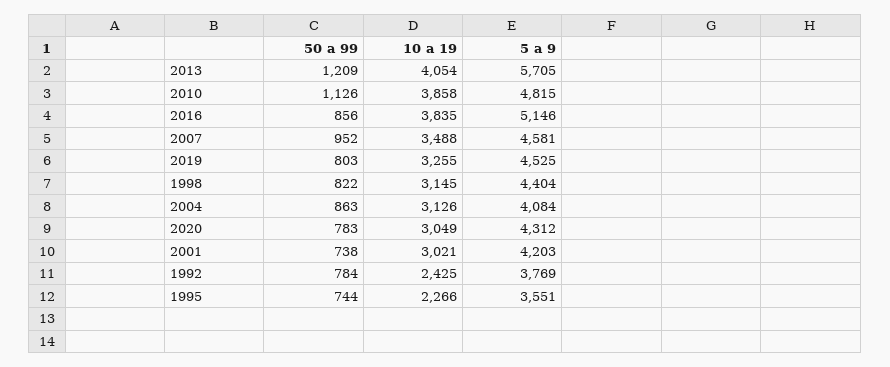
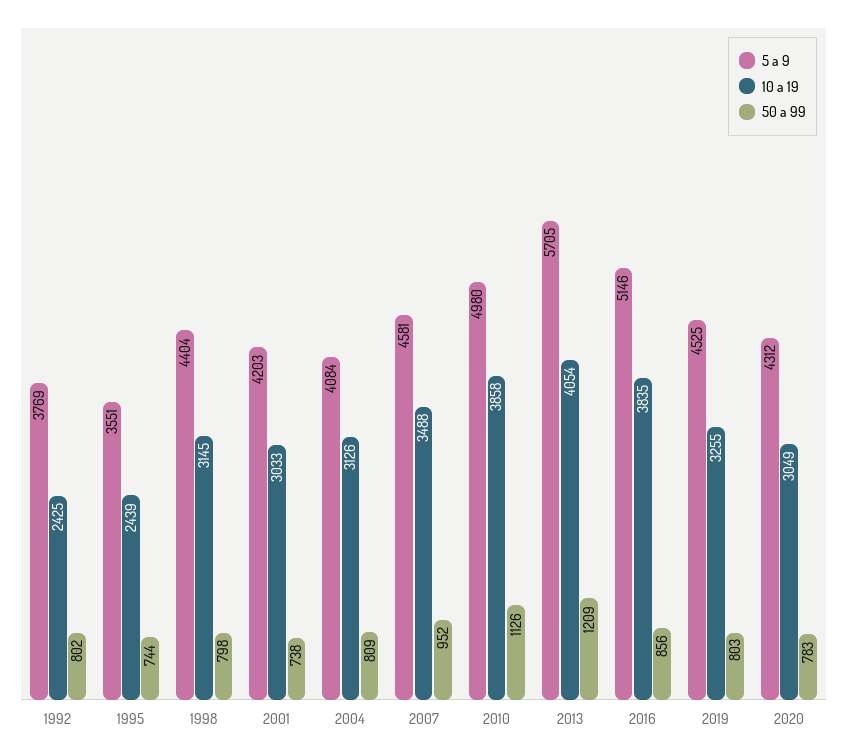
5 a 9, 2010: 4815 -> 4980
50 a 99, 1998: 822 -> 798
50 a 99, 2004: 863 -> 809
10 a 19, 2001: 3021 -> 3033
50 a 99, 1992: 784 -> 802
10 a 19, 1995: 2266 -> 2439

